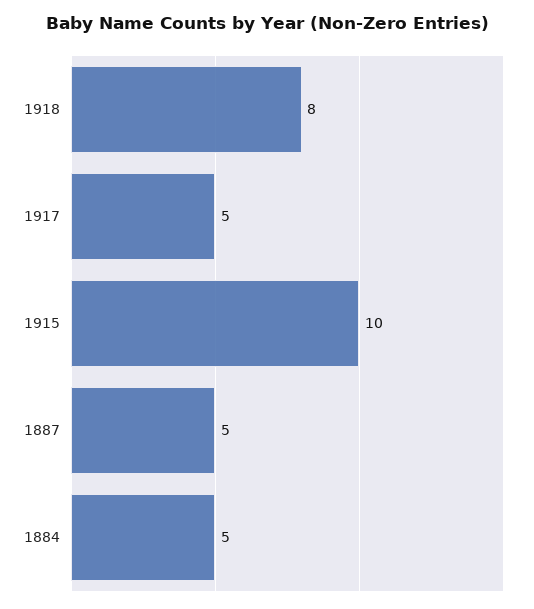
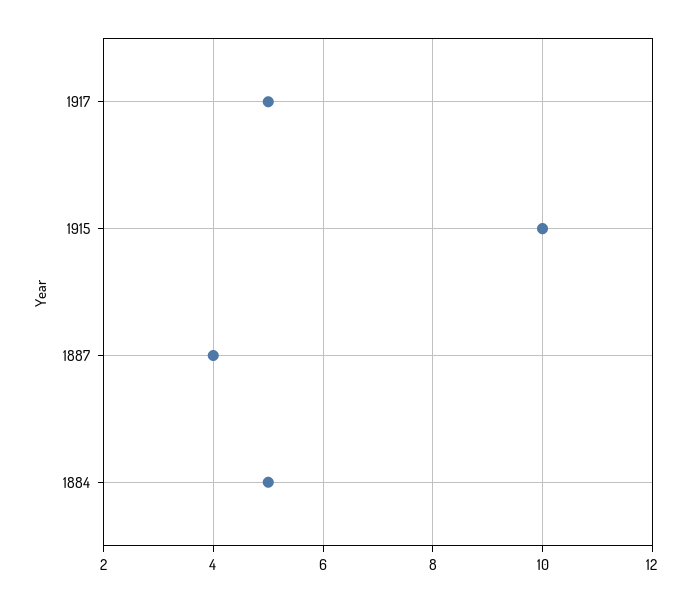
1918: 8 -> none
1887: 5 -> 4

